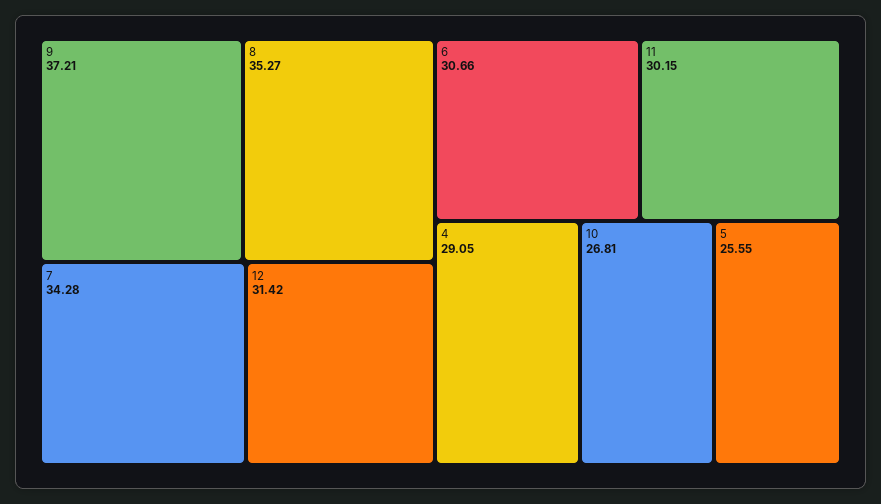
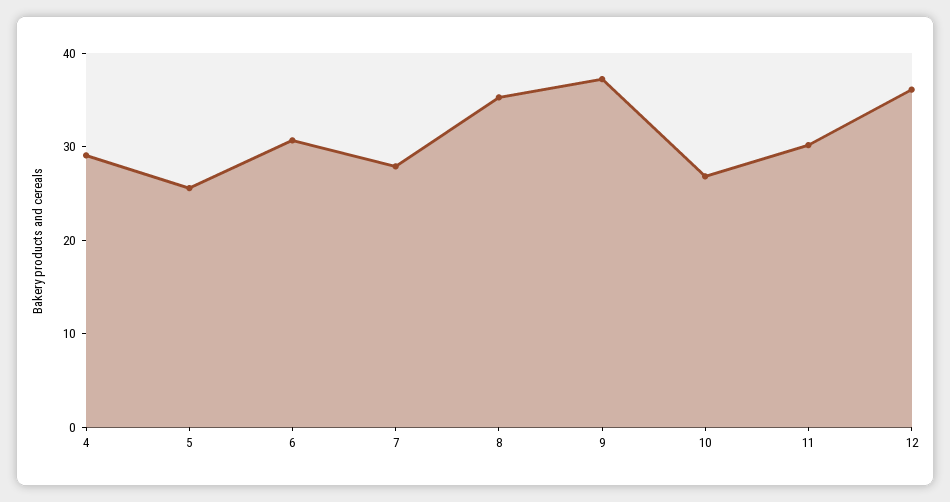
7: 34.28 -> 28
12: 31.42 -> 36

